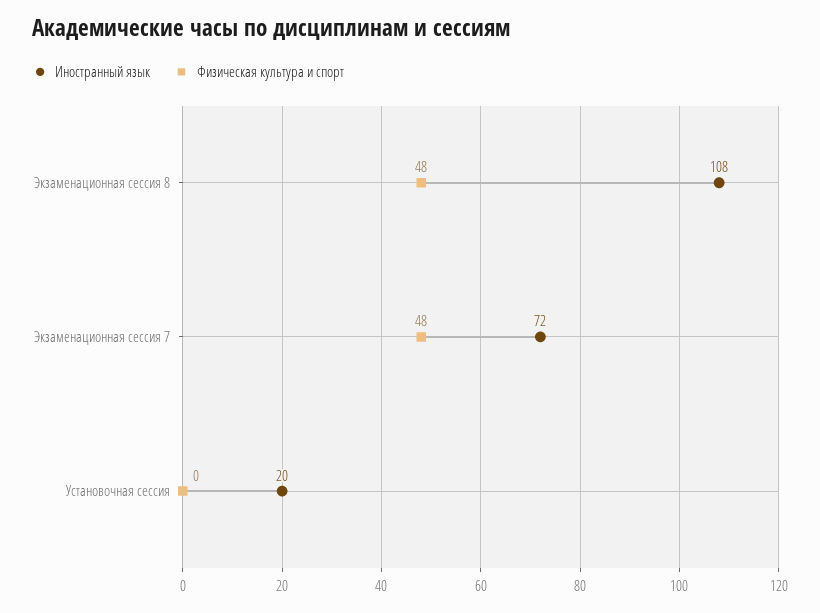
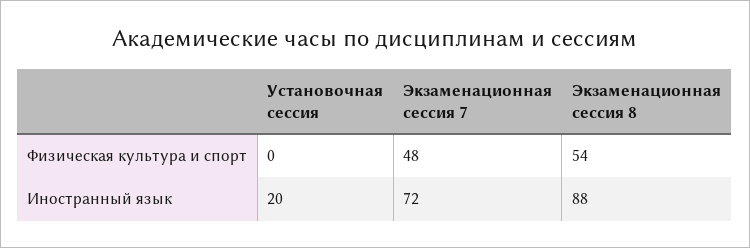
Иностранный язык, Экзаменационная сессия 8: 108 -> 88
Физическая культура и спорт, Экзаменационная сессия 8: 48 -> 54

